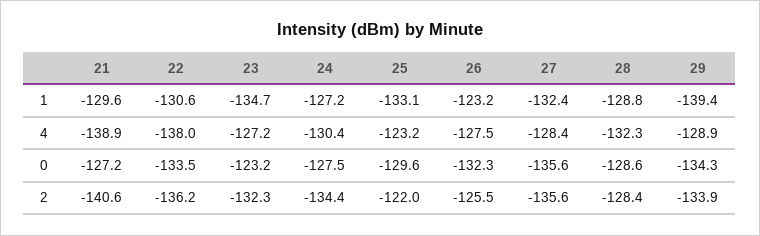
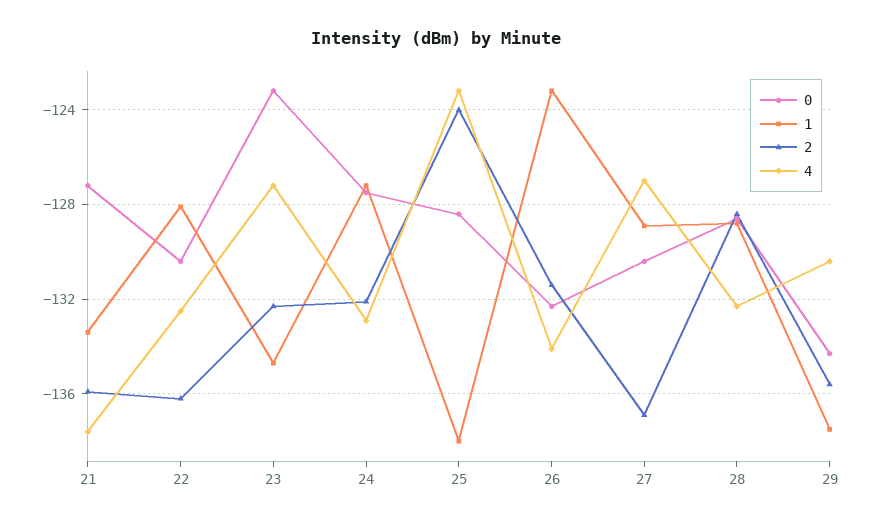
1, 21: -129.6 -> -133.5
1, 22: -130.6 -> -128
1, 25: -133.1 -> -138
1, 27: -132.4 -> -129
1, 29: -139.4 -> -137.5
4, 21: -138.9 -> -137.5
4, 22: -138 -> -132.5
4, 24: -130.4 -> -133
4, 26: -127.5 -> -134
4, 27: -128.4 -> -127
4, 29: -128.9 -> -130.5
0, 22: -133.5 -> -130.5
0, 25: -129.6 -> -128.5
0, 27: -135.6 -> -130.5
2, 21: -140.6 -> -136
2, 24: -134.4 -> -132
2, 25: -122 -> -124
2, 26: -125.5 -> -131.5
2, 27: -135.6 -> -137
2, 29: -133.9 -> -135.5

